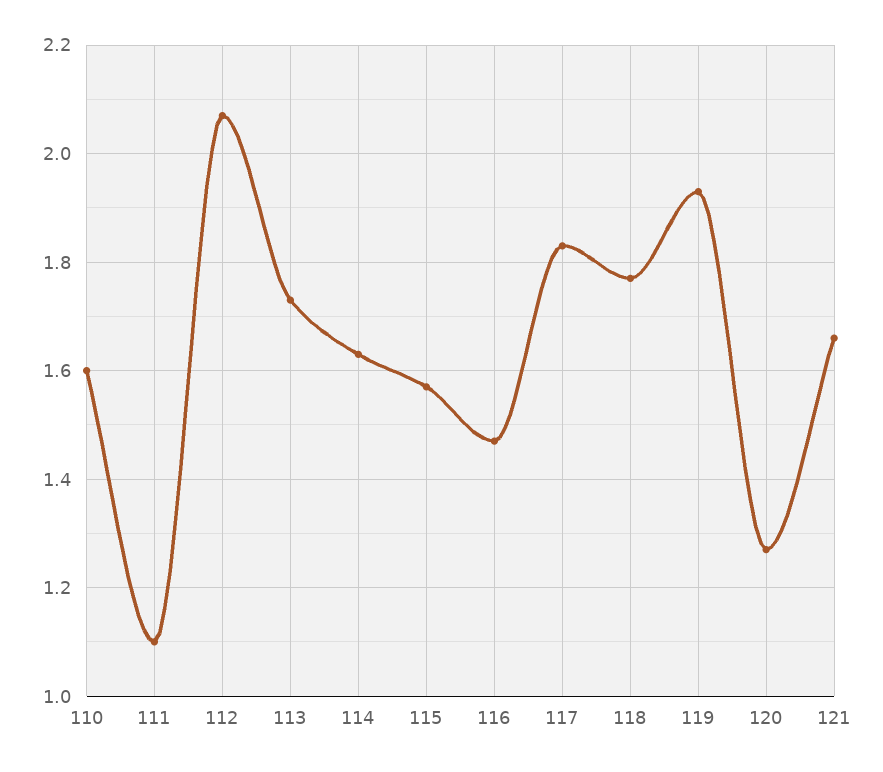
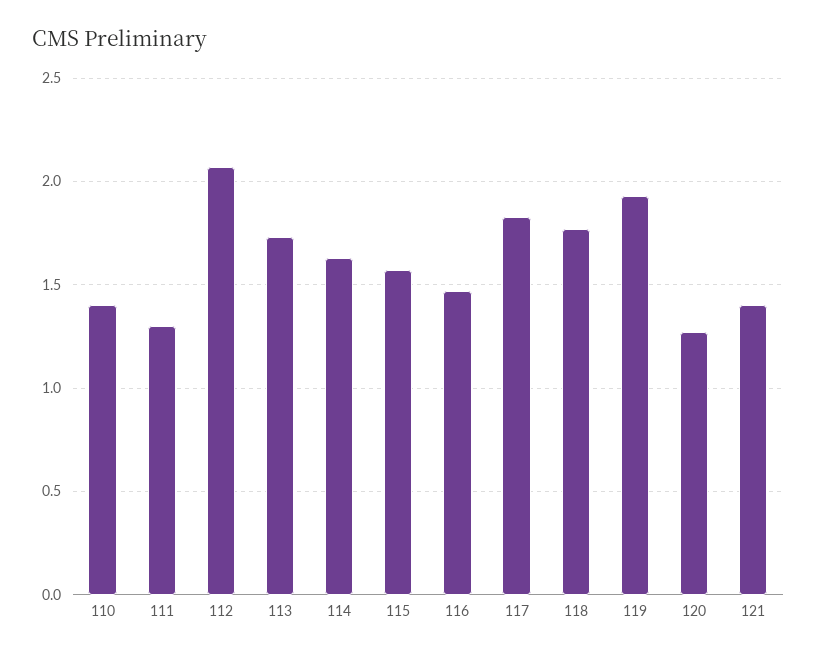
110: 1.6 -> 1.4
111: 1.1 -> 1.3
121: 1.65 -> 1.4

